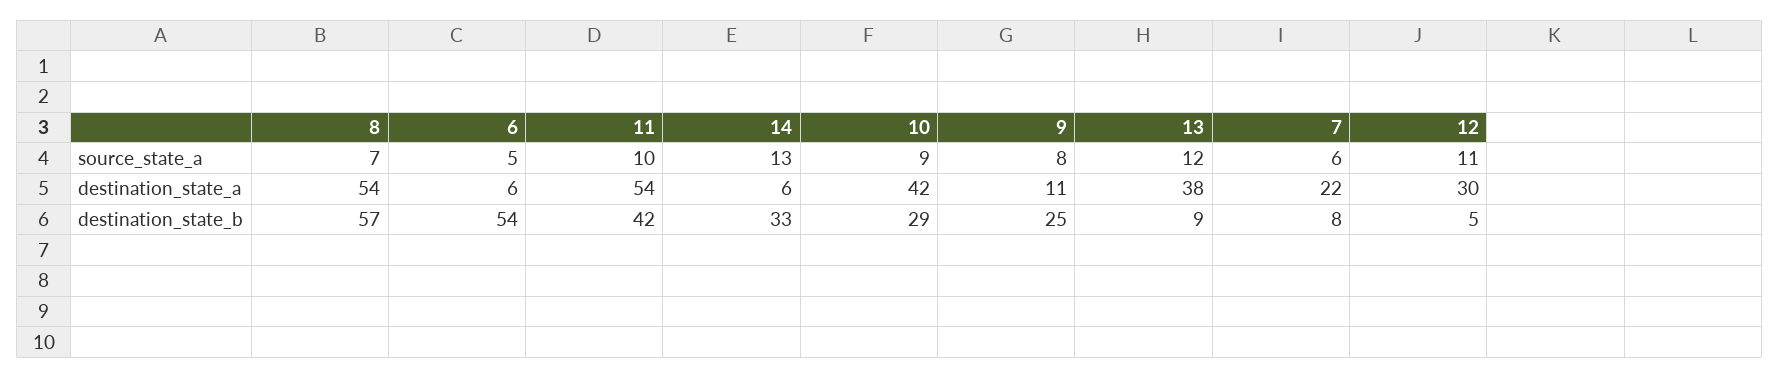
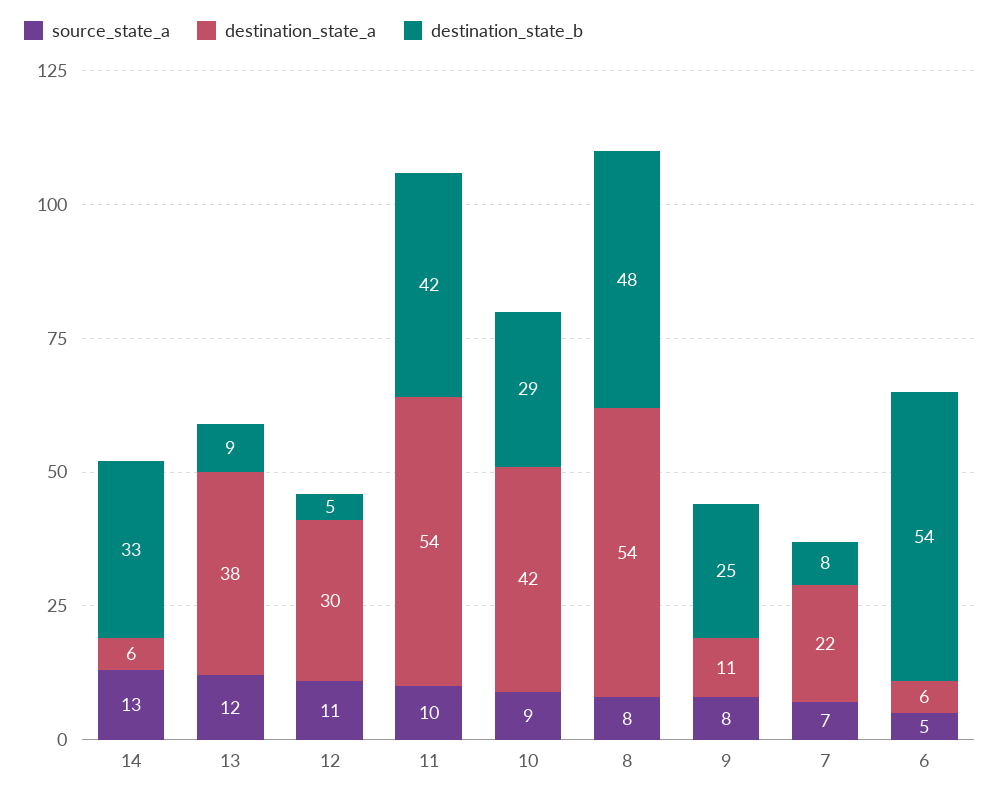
source_state_a, 8: 7 -> 8
source_state_a, 7: 6 -> 7
destination_state_b, 8: 57 -> 48

